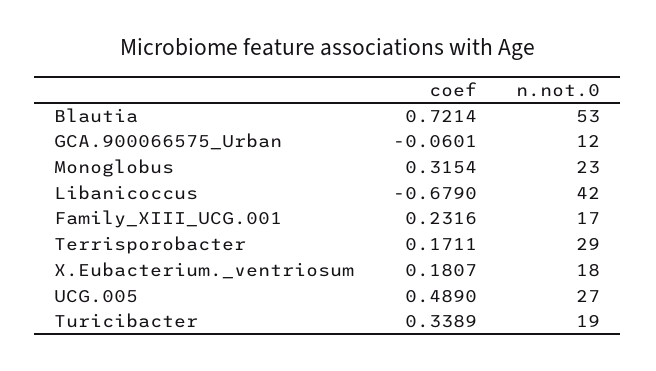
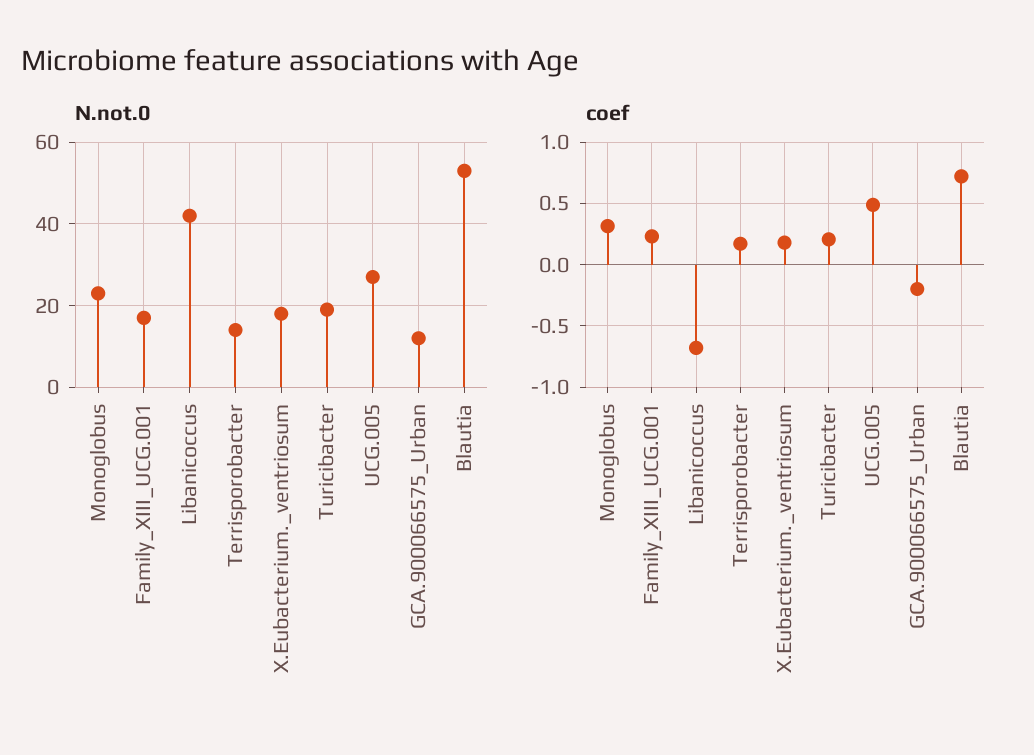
coef, GCA.900066575_Urban: -0.0601 -> -0.2
n.not.0, Terrisporobacter: 29 -> 15
coef, Turicibacter: 0.3389 -> 0.2

